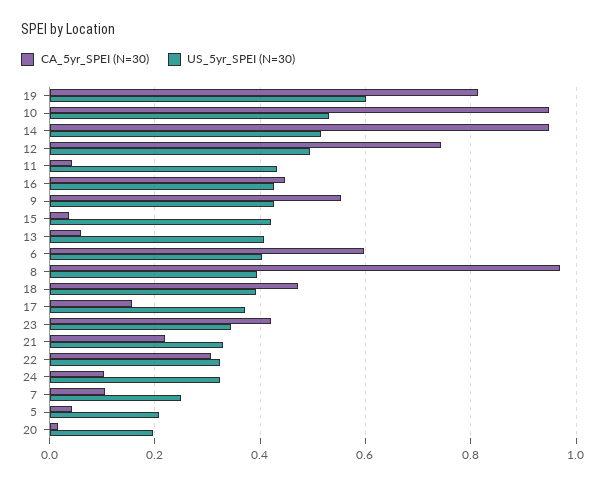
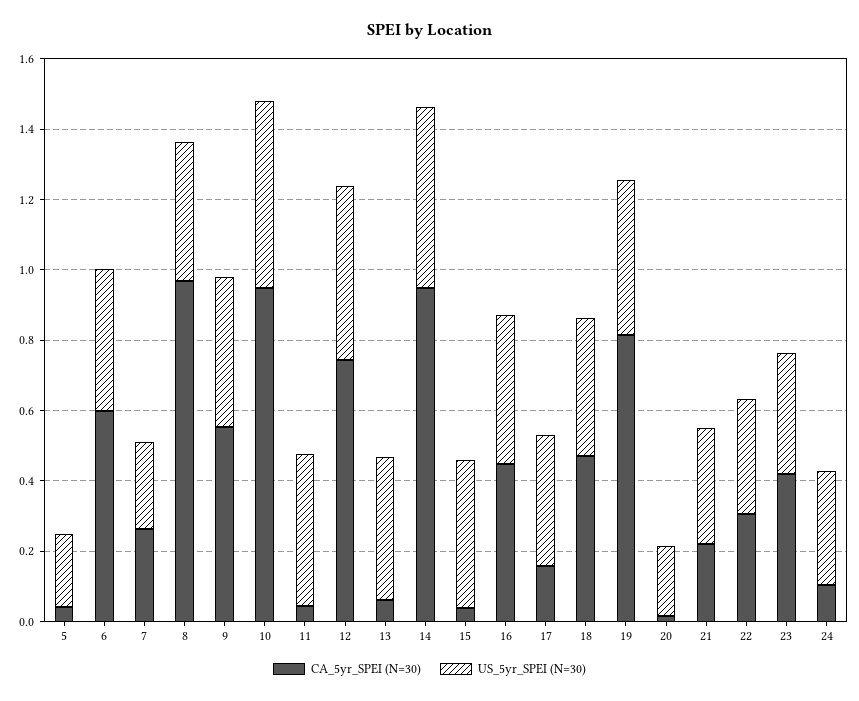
US_5yr_SPEI (N=30), 19: 0.6 -> 0.45
CA_5yr_SPEI (N=30), 7: 0.1 -> 0.25

